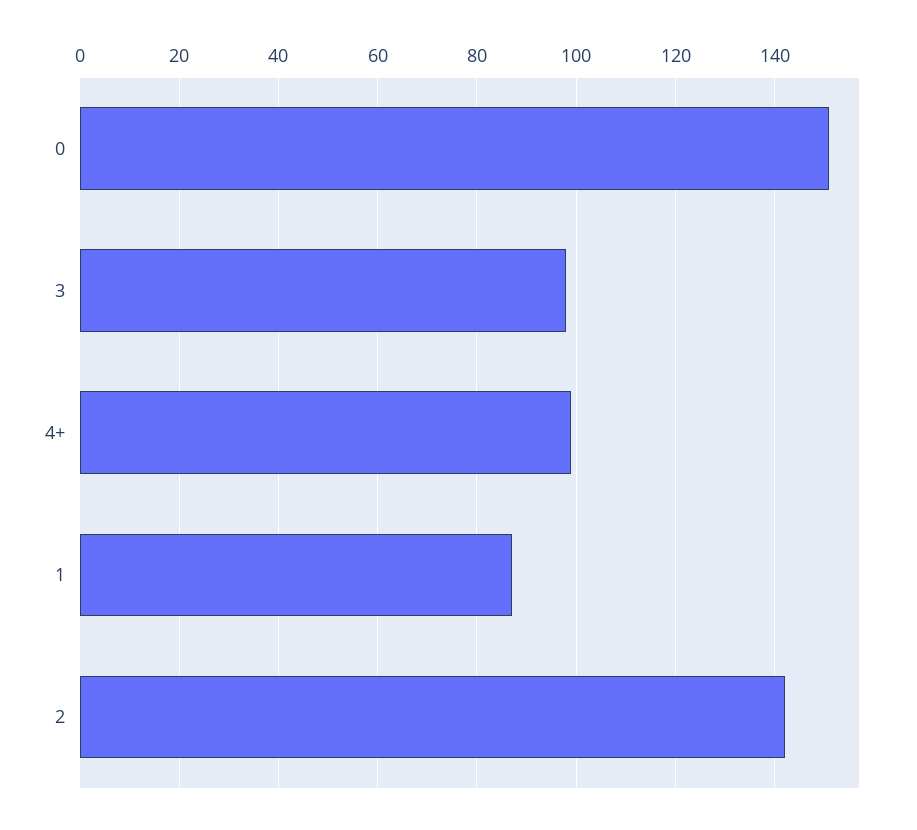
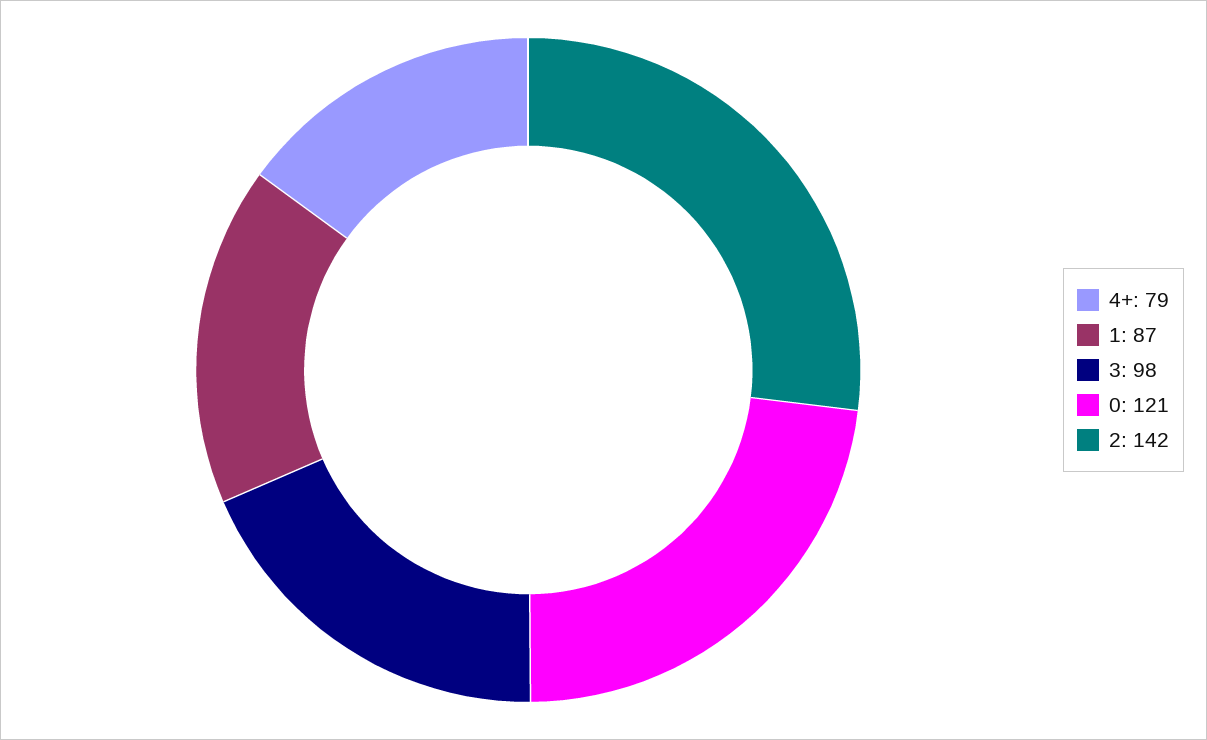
0: 150 -> 121
4+: 100 -> 79

